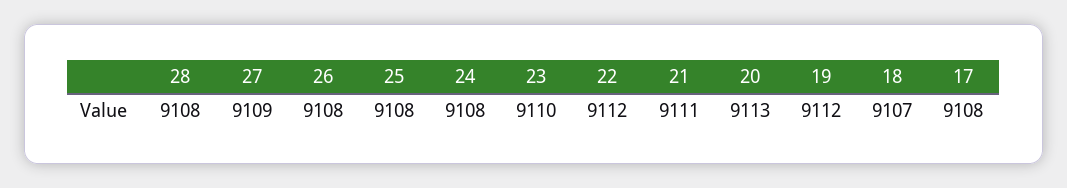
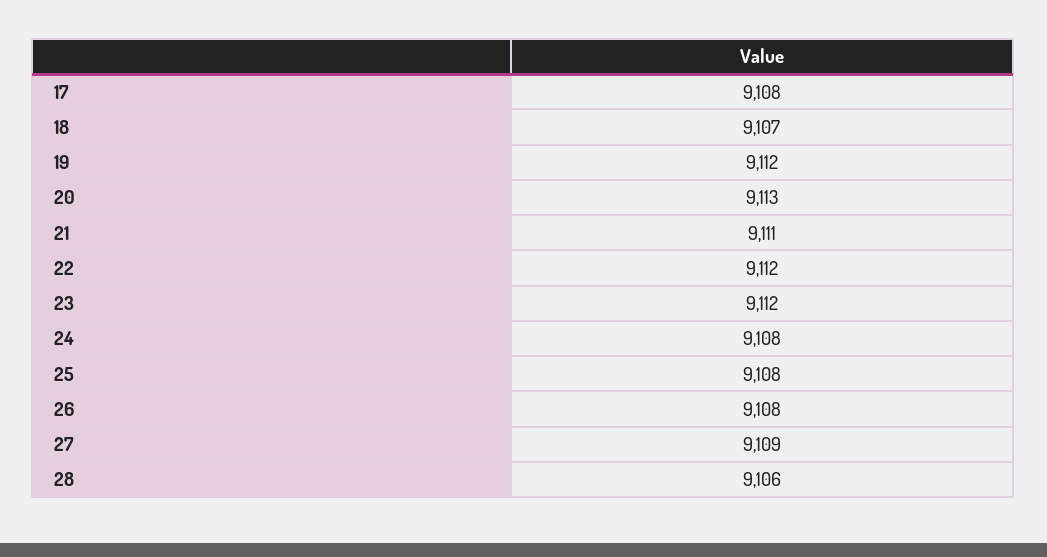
28: 9108 -> 9106
23: 9110 -> 9112

